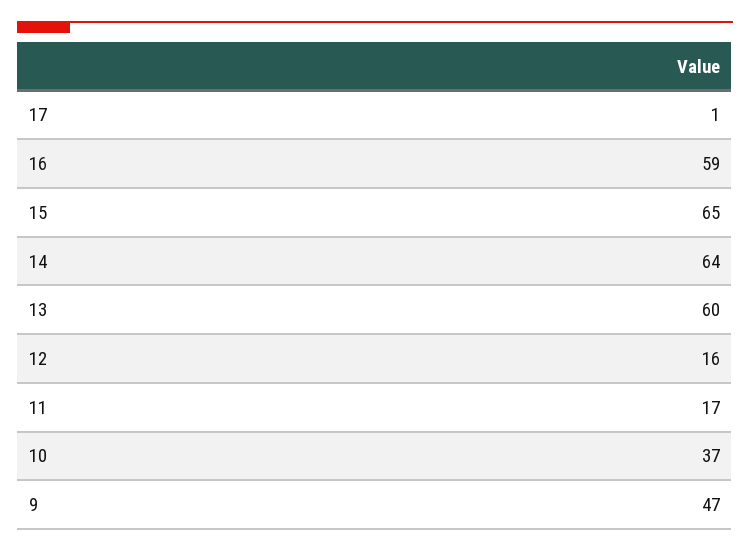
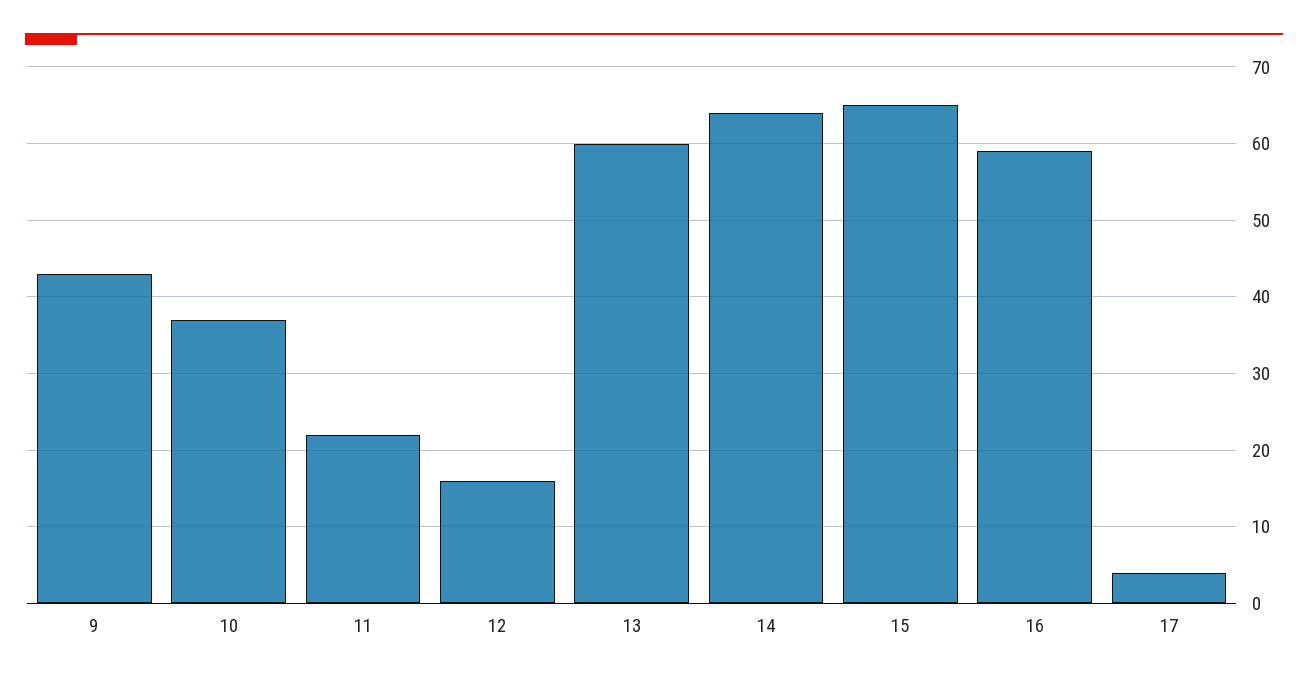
17: 1 -> 4
11: 17 -> 22
9: 47 -> 43

